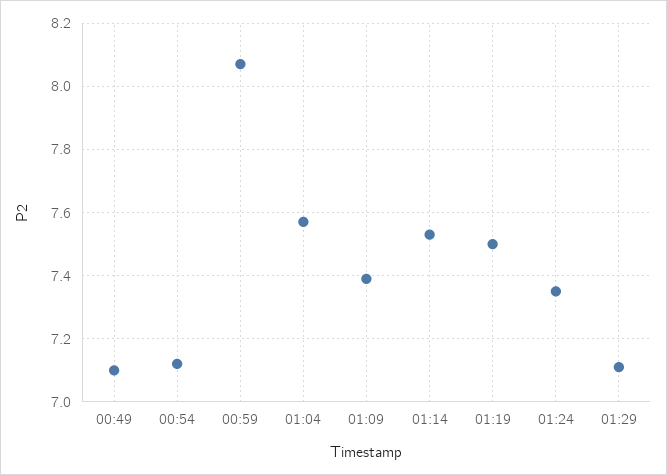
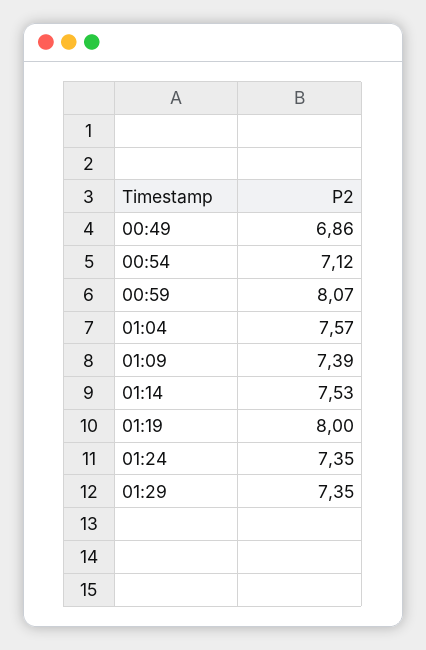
00:49: 7.1 -> 6.86
01:19: 7.5 -> 8
01:29: 7.1 -> 7.35

